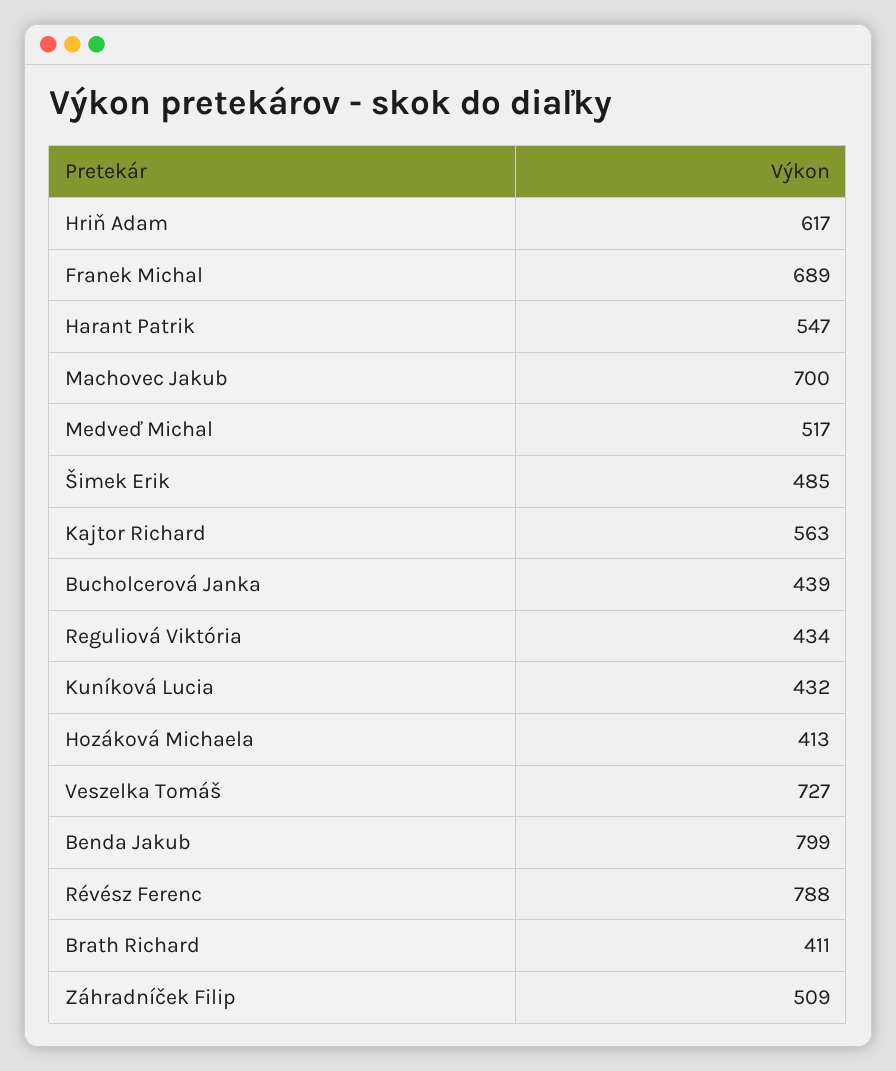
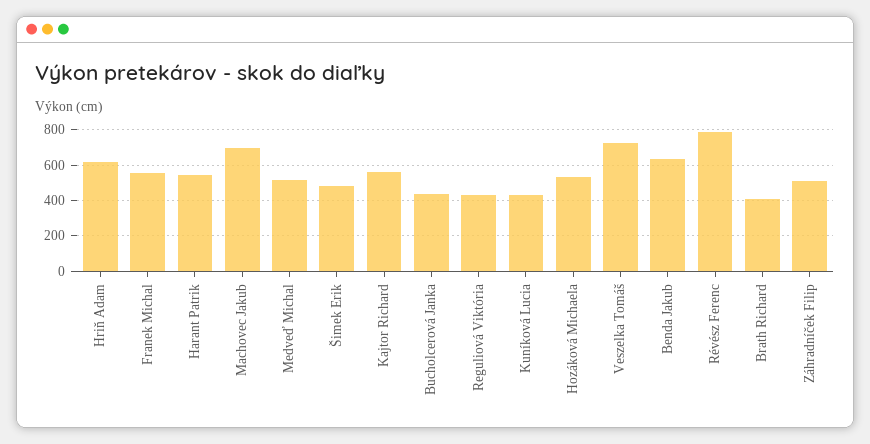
Franek Michal: 689 -> 550
Hozáková Michaela: 413 -> 550
Benda Jakub: 799 -> 650

